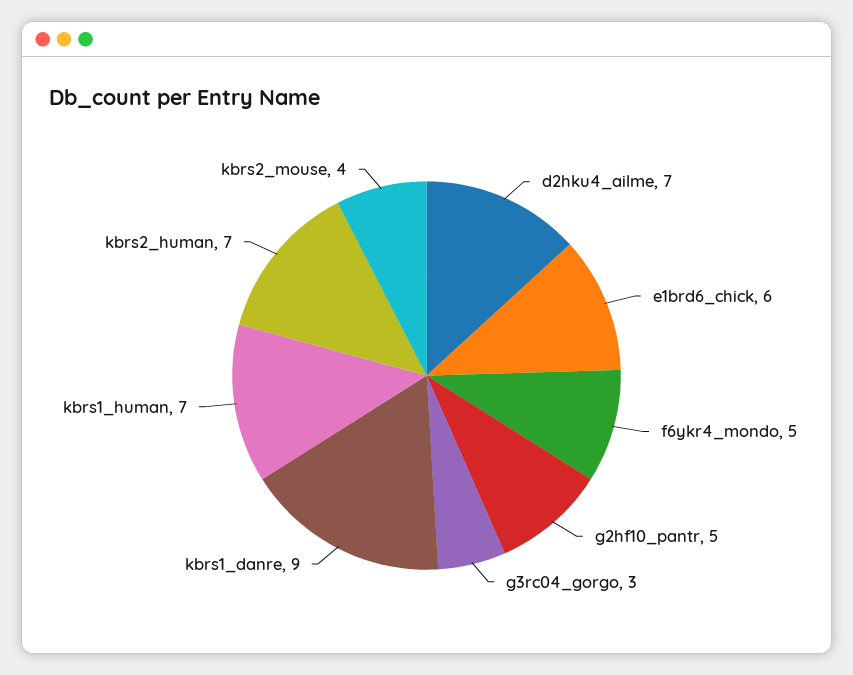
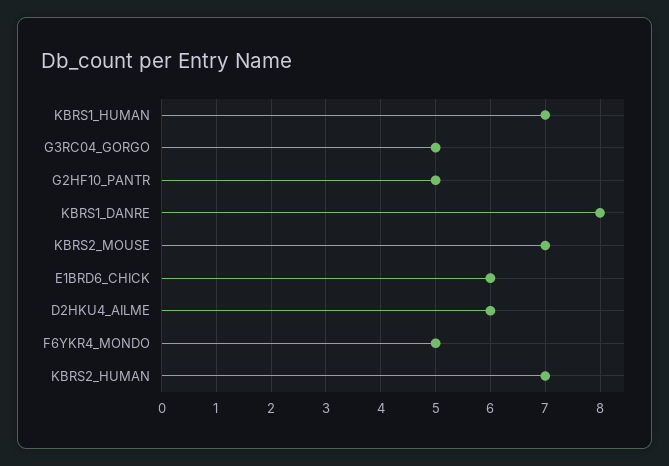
d2hku4_ailme: 7 -> 6
g3rc04_gorgo: 3 -> 5
kbrs1_danre: 9 -> 8
kbrs2_mouse: 4 -> 7

